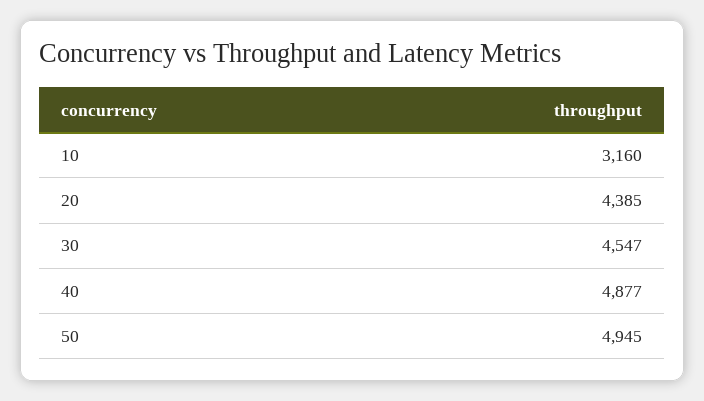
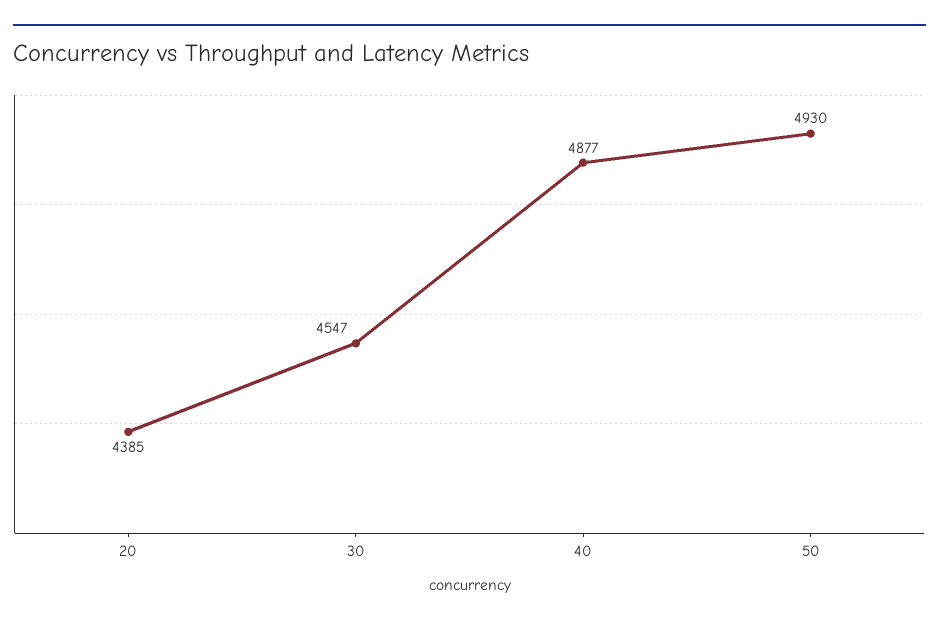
10: 3160 -> none
50: 4945 -> 4930

